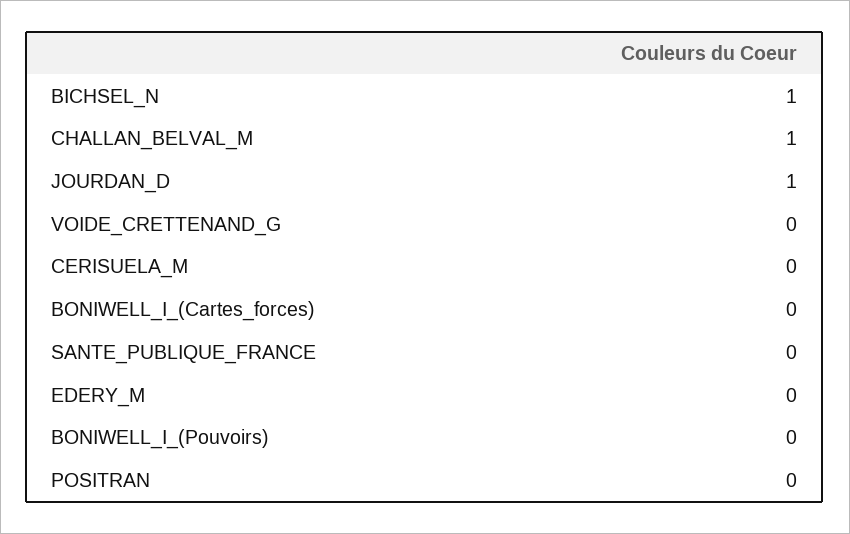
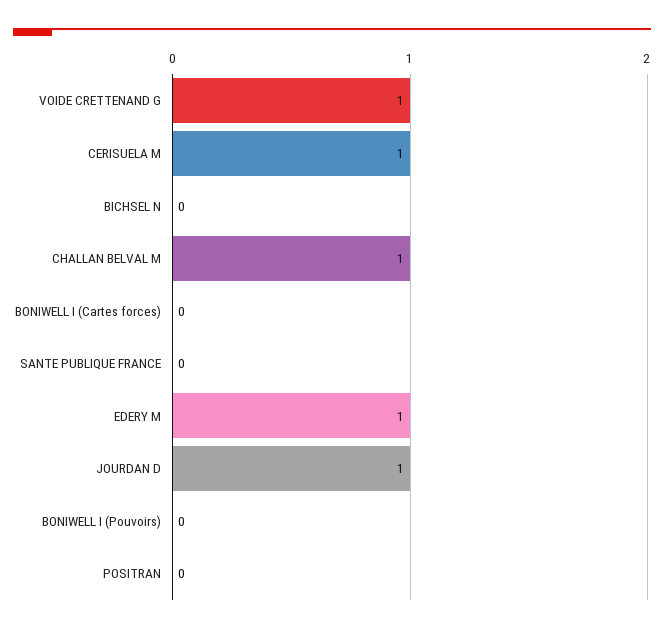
BICHSEL_N: 1 -> 0
VOIDE_CRETTENAND_G: 0 -> 1
CERISUELA_M: 0 -> 1
EDERY_M: 0 -> 1

